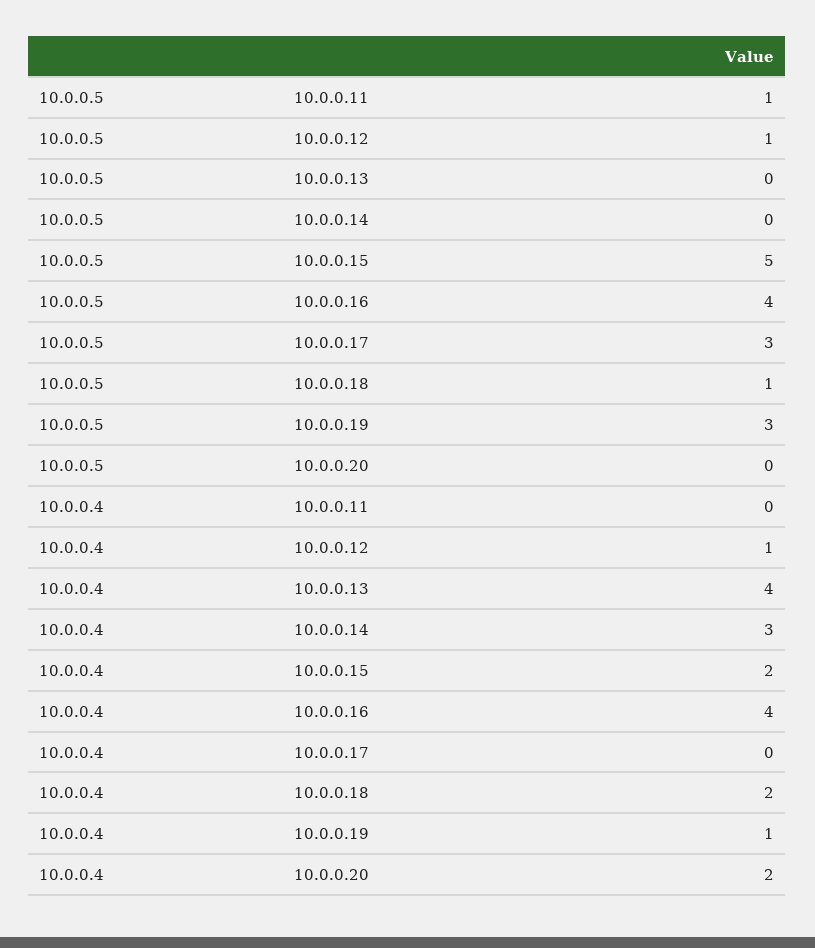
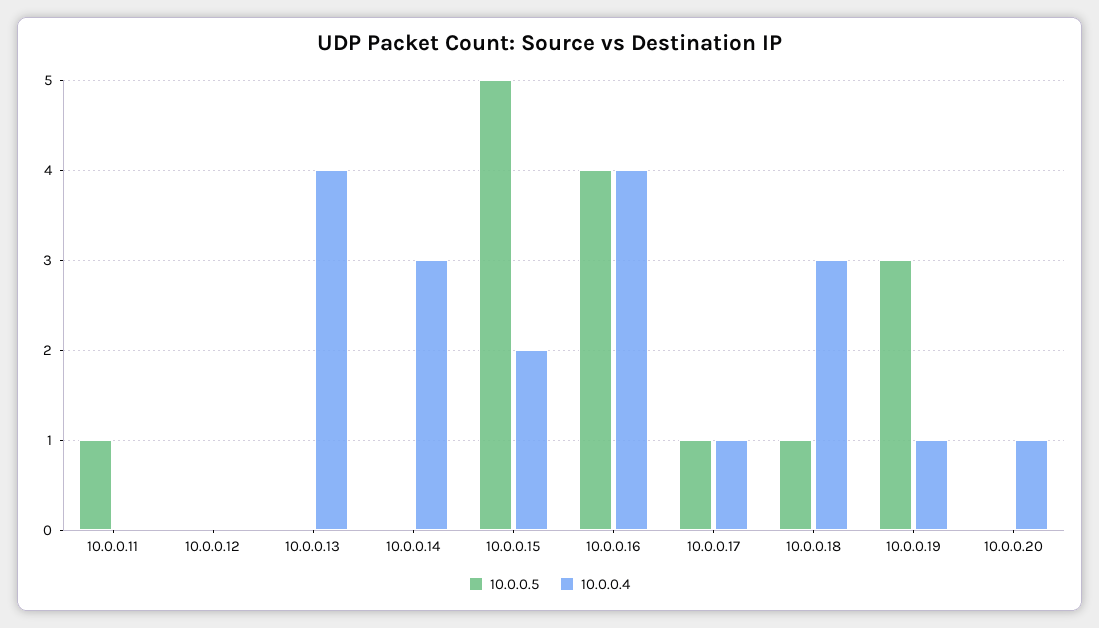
10.0.0.5, 10.0.0.12: 1 -> 0
10.0.0.5, 10.0.0.17: 3 -> 1
10.0.0.4, 10.0.0.12: 1 -> 0
10.0.0.4, 10.0.0.17: 0 -> 1
10.0.0.4, 10.0.0.18: 2 -> 3
10.0.0.4, 10.0.0.20: 2 -> 1

